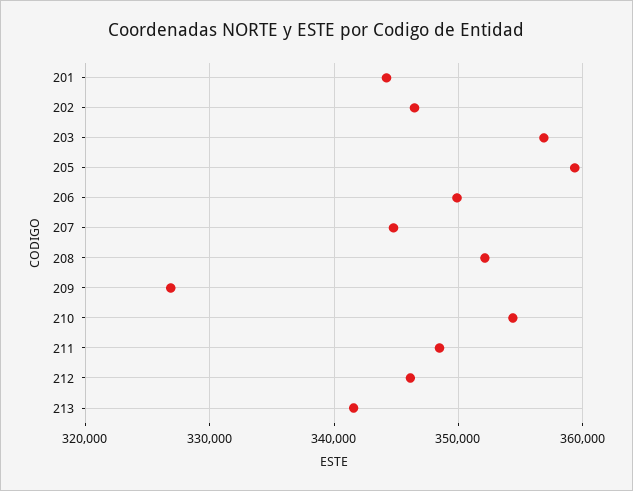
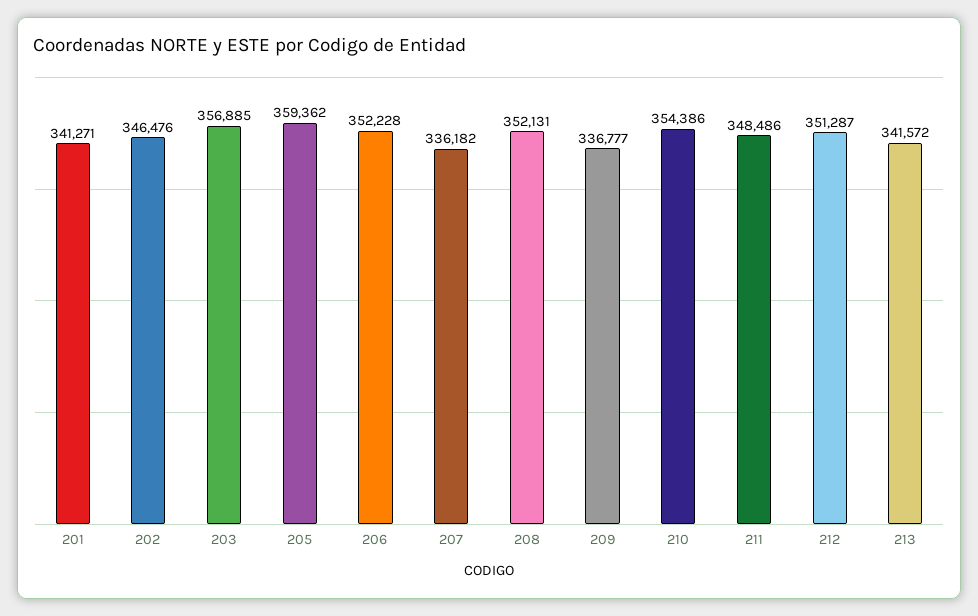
201: 344000 -> 341271
206: 350000 -> 352228
207: 345000 -> 336182
209: 327000 -> 336777
212: 346000 -> 351287

